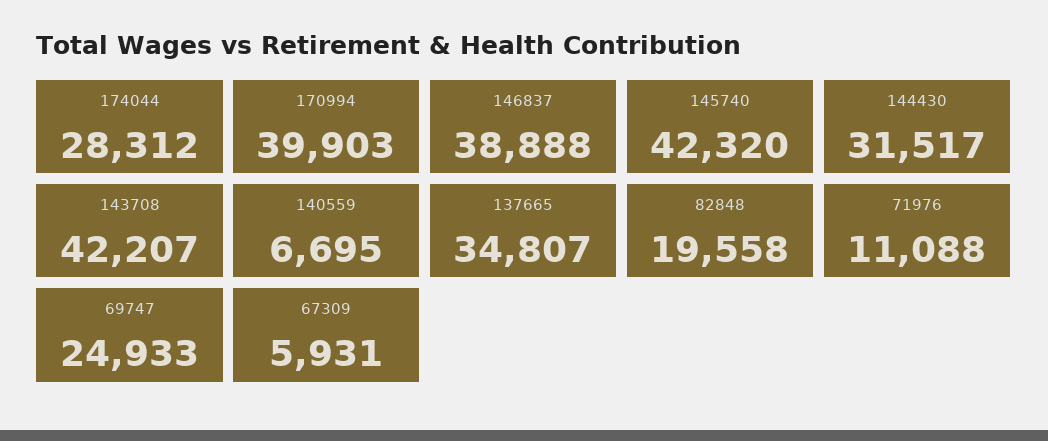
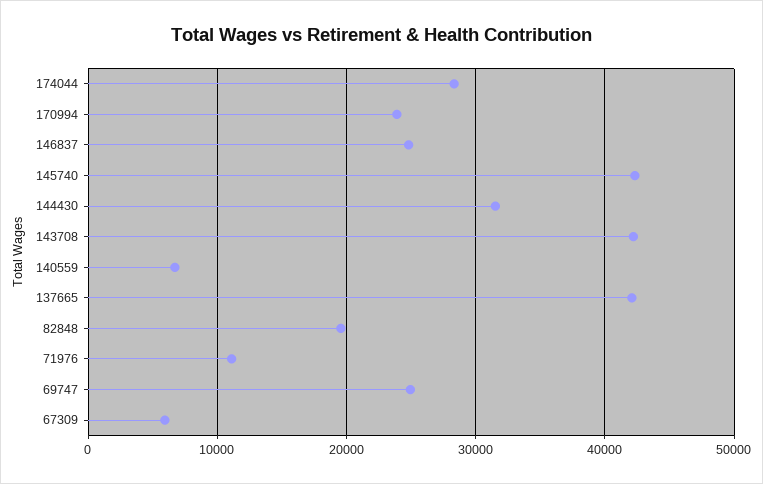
170994: 39903 -> 24000
146837: 38888 -> 25000
137665: 34807 -> 42000

